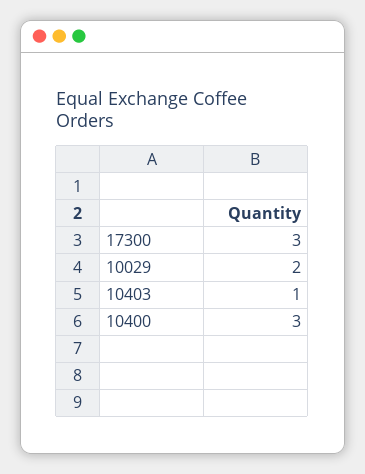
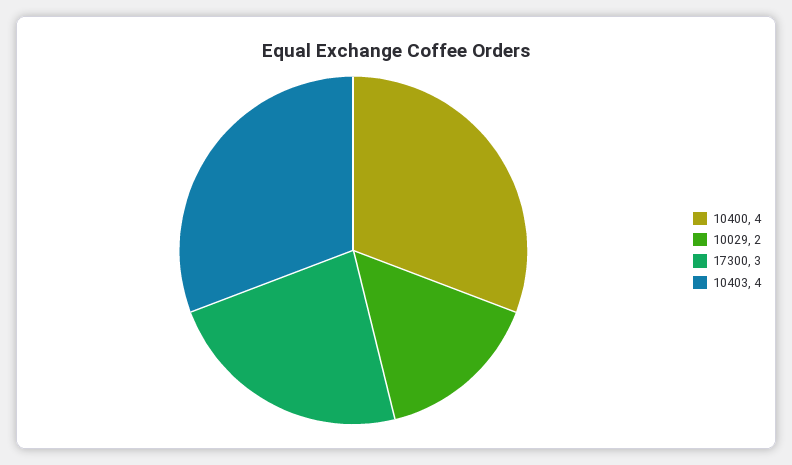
10403: 1 -> 4
10400: 3 -> 4

